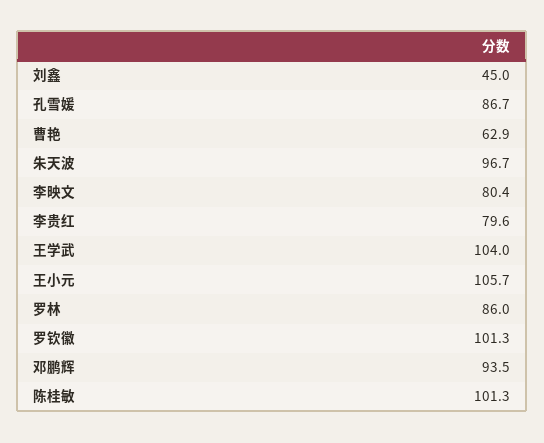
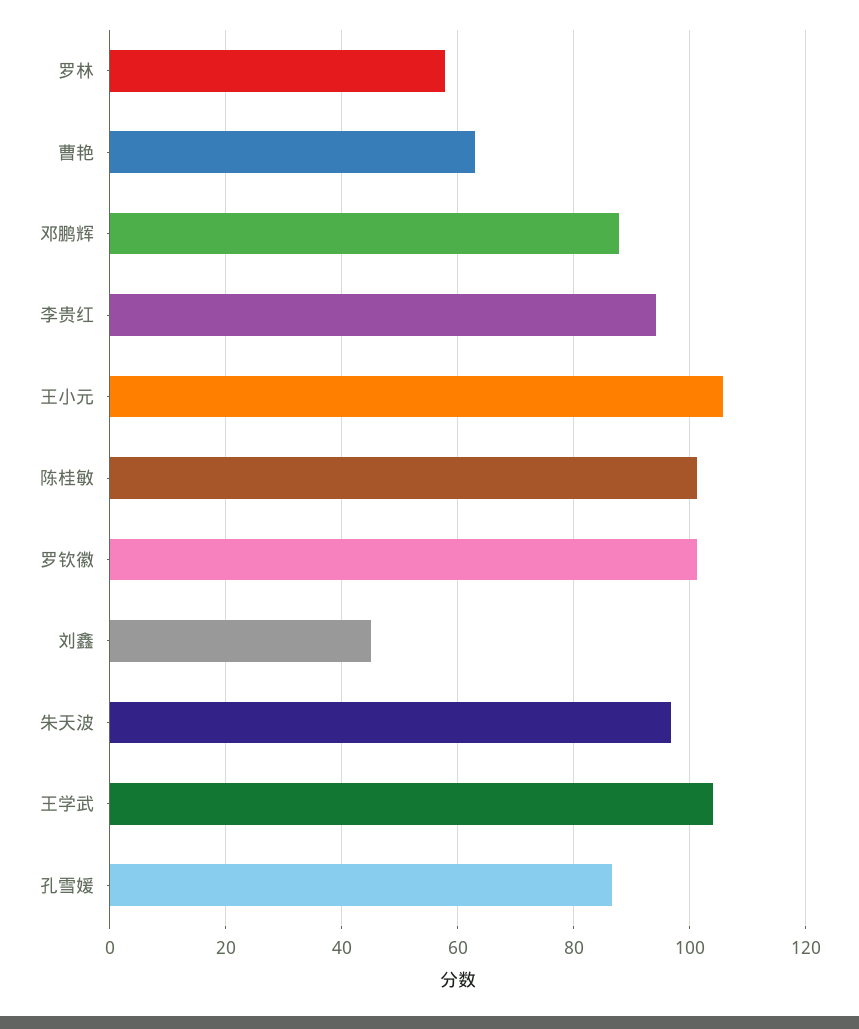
李映文: 80.4 -> none
李贵红: 79.6 -> 94
罗林: 86 -> 58
邓鹏辉: 93.5 -> 88

